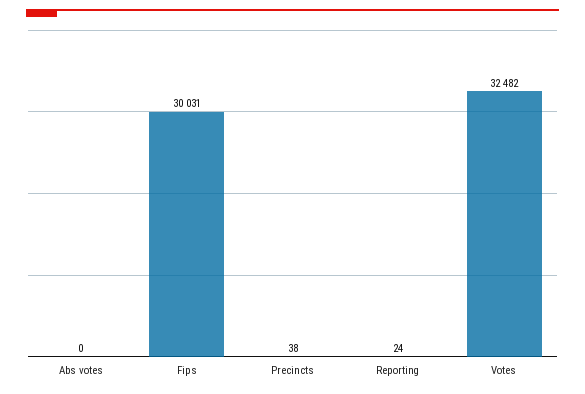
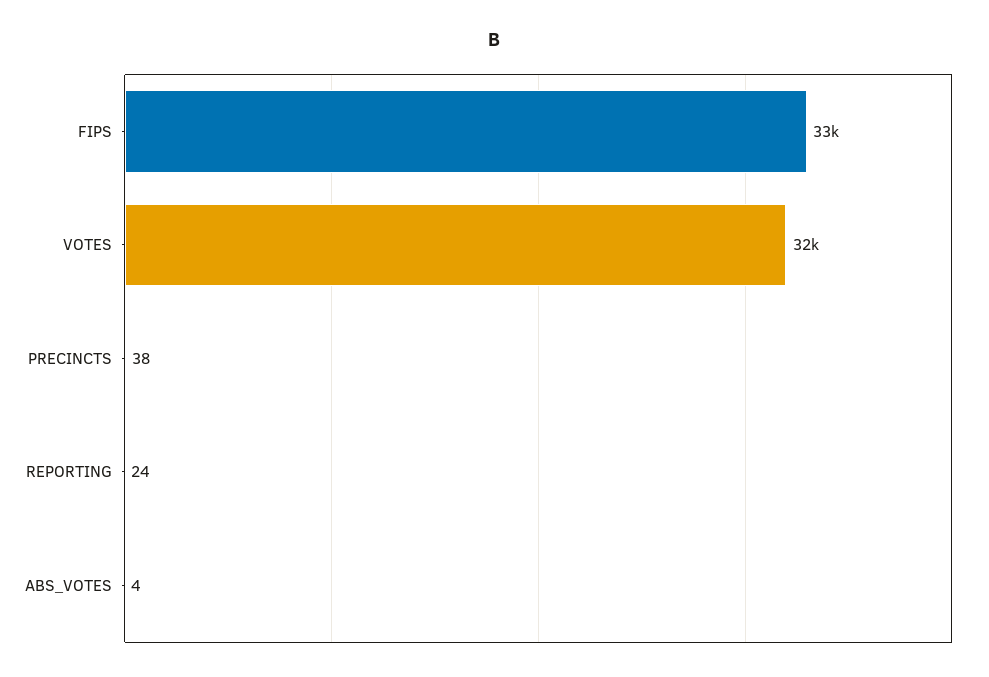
Abs votes: 0 -> 4
Fips: 30031 -> 33000

